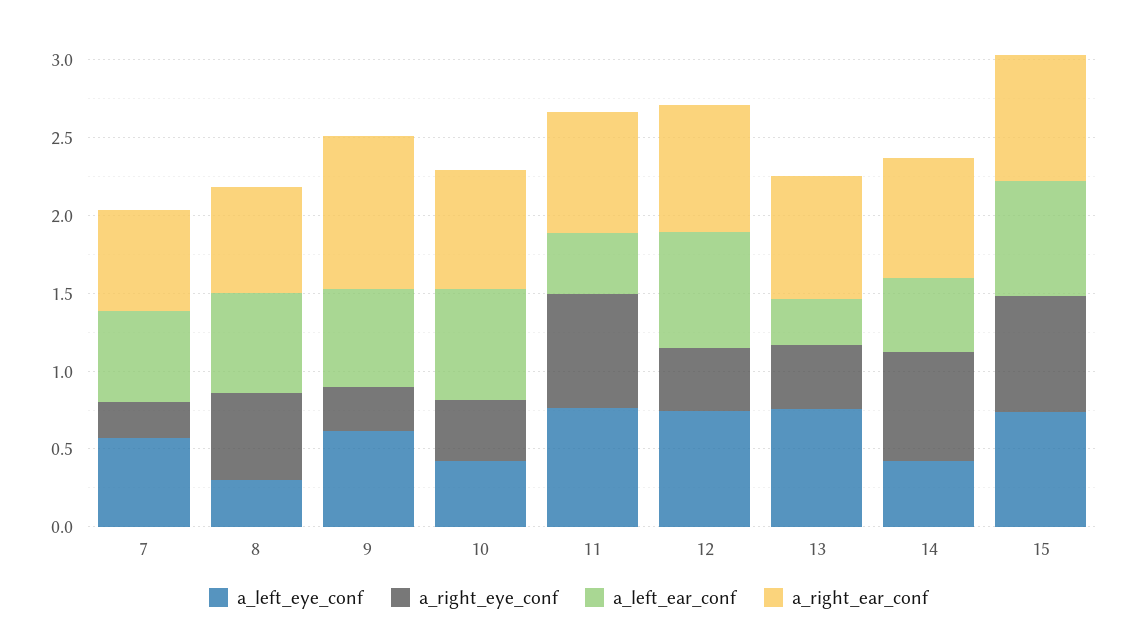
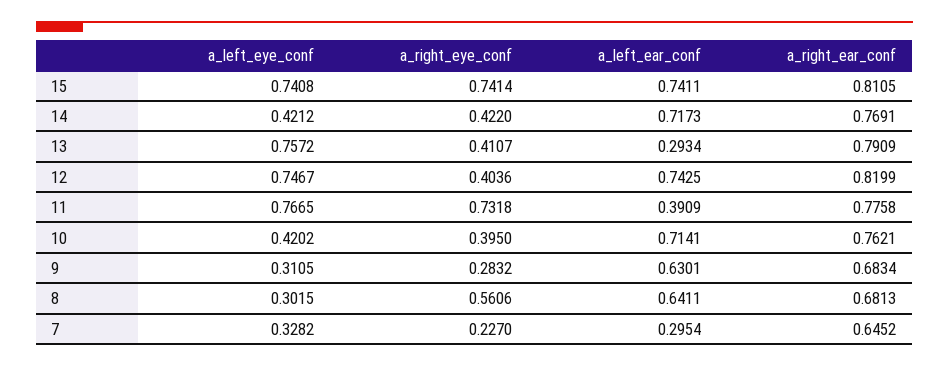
a_left_eye_conf, 7: 0.6 -> 0.3282
a_left_ear_conf, 7: 0.6 -> 0.2954
a_left_eye_conf, 9: 0.6 -> 0.3105
a_right_ear_conf, 9: 1 -> 0.6834
a_right_eye_conf, 14: 0.7 -> 0.422
a_left_ear_conf, 14: 0.5 -> 0.7173

